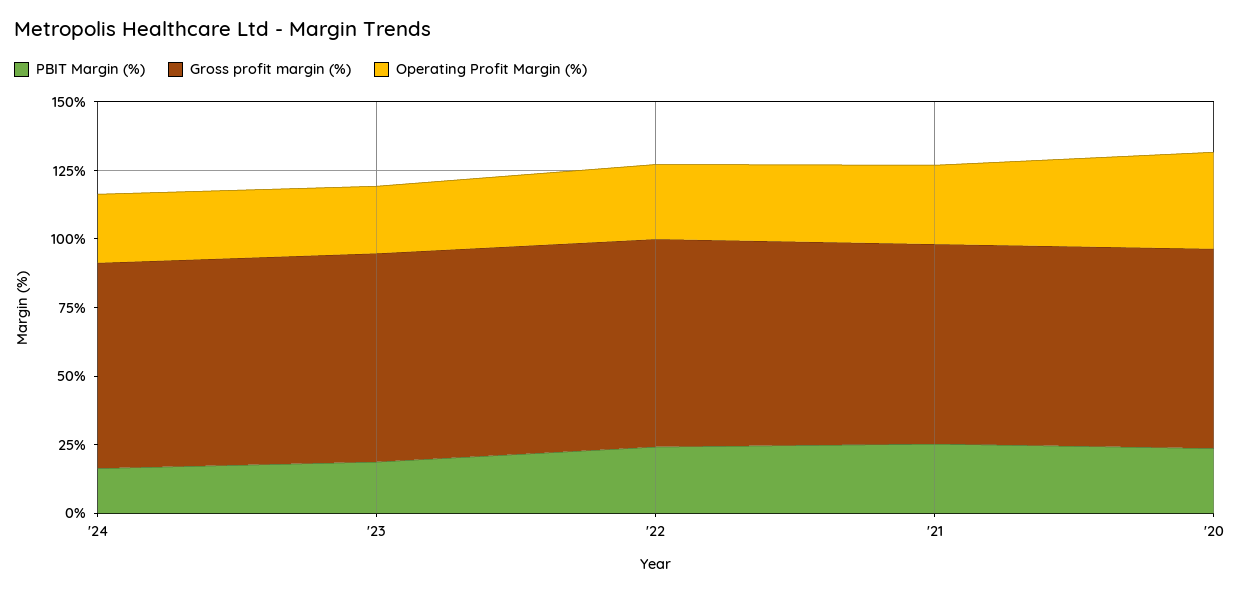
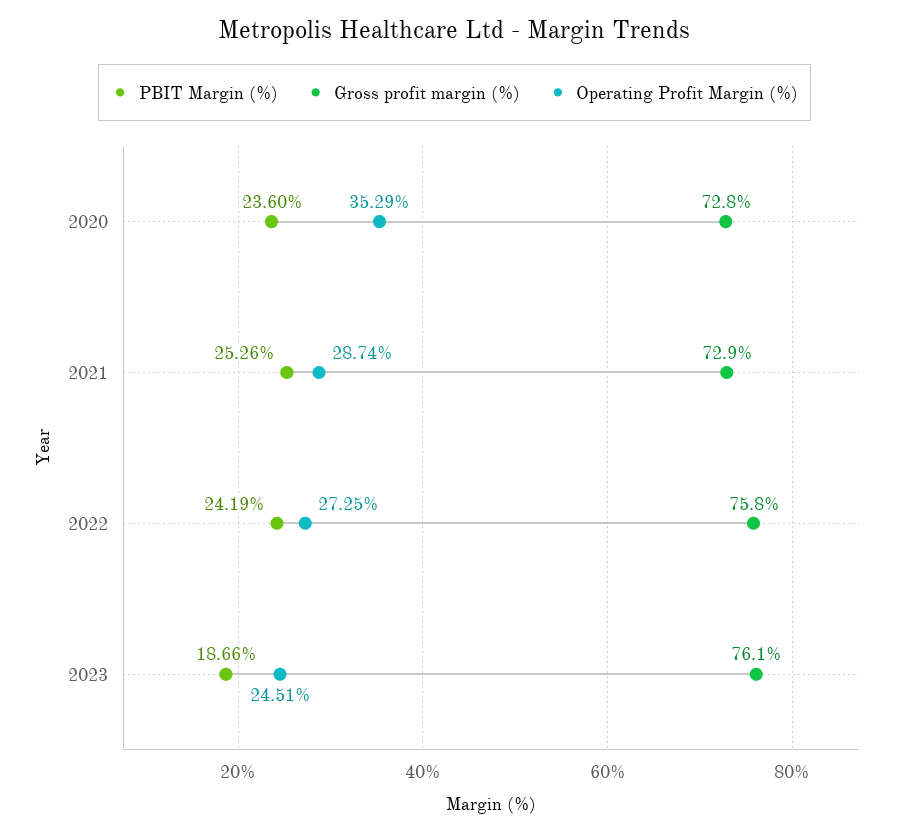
PBIT Margin (%), '24: 15 -> none
Gross profit margin (%), '24: 75 -> none
Operating Profit Margin (%), '24: 25 -> none

